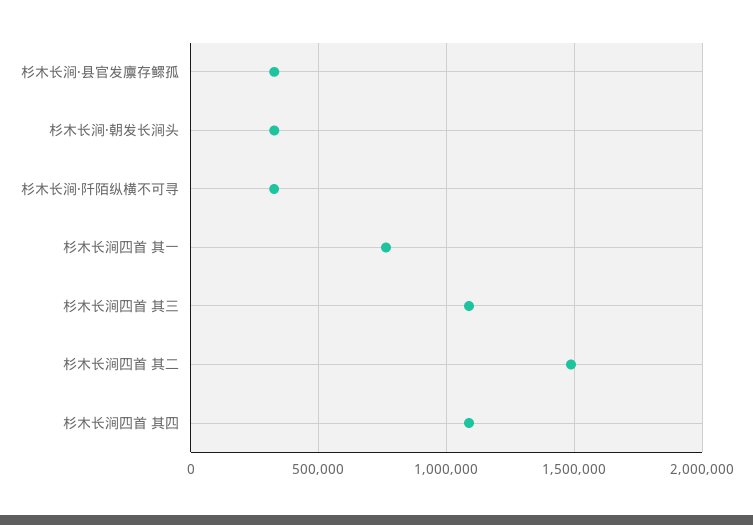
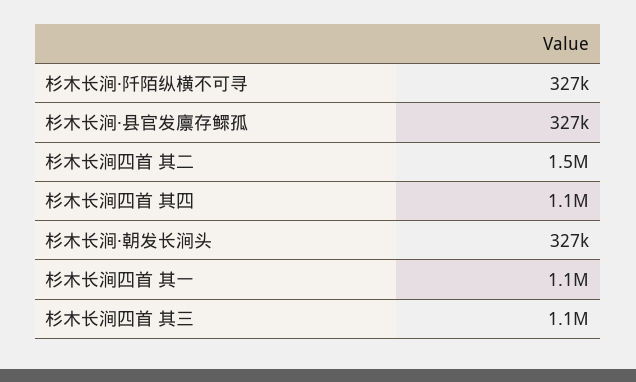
杉木长涧四首 其一: 750000 -> 1100000

